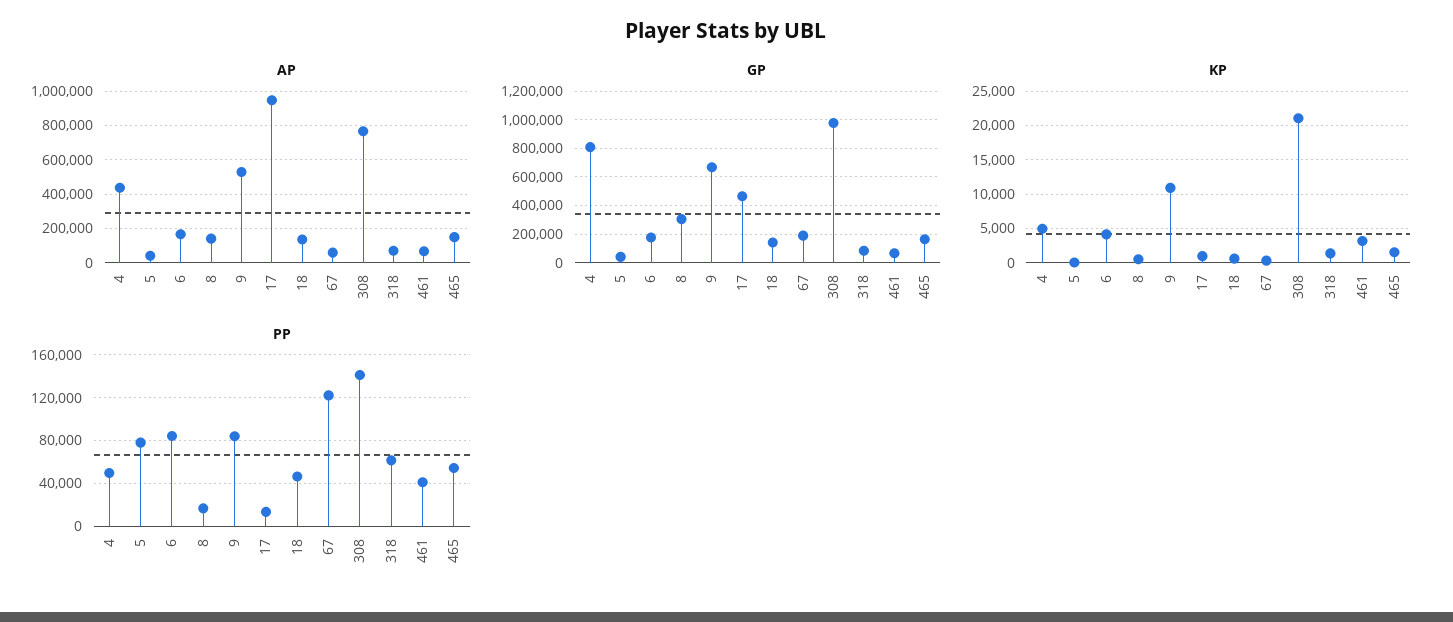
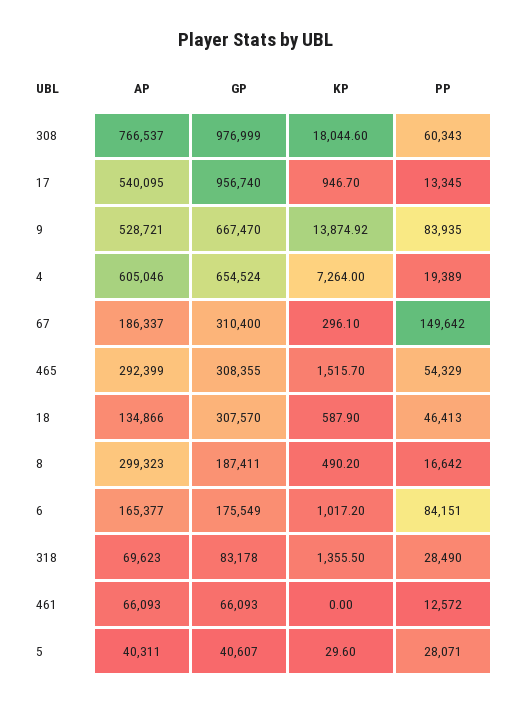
AP, 4: 450000 -> 605046
AP, 8: 150000 -> 299323
AP, 17: 950000 -> 540095
AP, 67: 50000 -> 186337
AP, 465: 150000 -> 292399
GP, 4: 800000 -> 654524
GP, 8: 300000 -> 187411
GP, 17: 450000 -> 956740
GP, 18: 150000 -> 307570
GP, 67: 200000 -> 310400
GP, 465: 150000 -> 308355
KP, 4: 5000 -> 7264
KP, 6: 4000 -> 1017.2
KP, 9: 11000 -> 13874.92
KP, 308: 21000 -> 18044.6
KP, 461: 3000 -> 0
PP, 4: 50000 -> 19389
PP, 5: 80000 -> 28071
PP, 67: 120000 -> 149642
PP, 308: 140000 -> 60343
PP, 318: 60000 -> 28490
PP, 461: 40000 -> 12572

